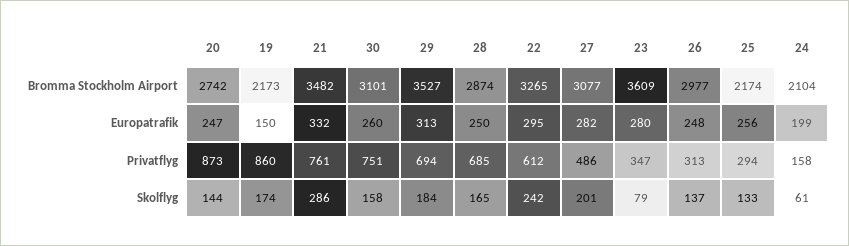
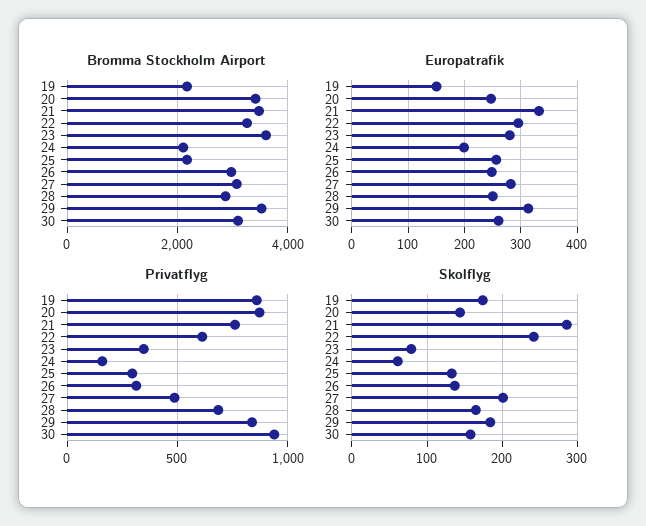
Bromma Stockholm Airport, 20: 2742 -> 3400
Privatflyg, 30: 751 -> 950
Privatflyg, 29: 694 -> 850

